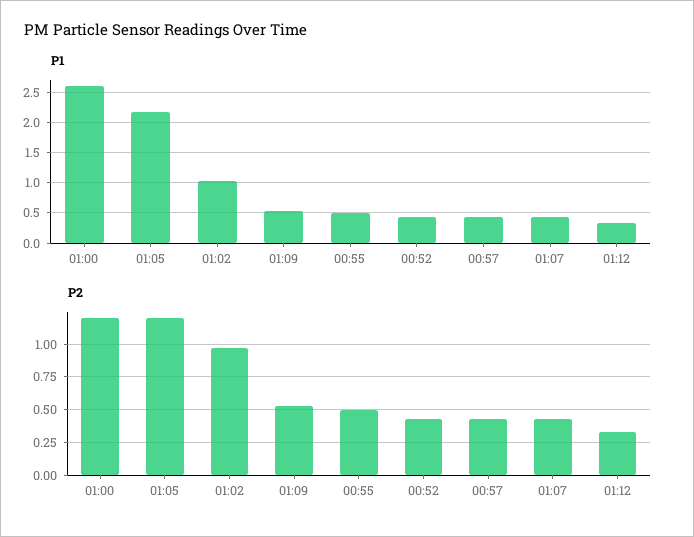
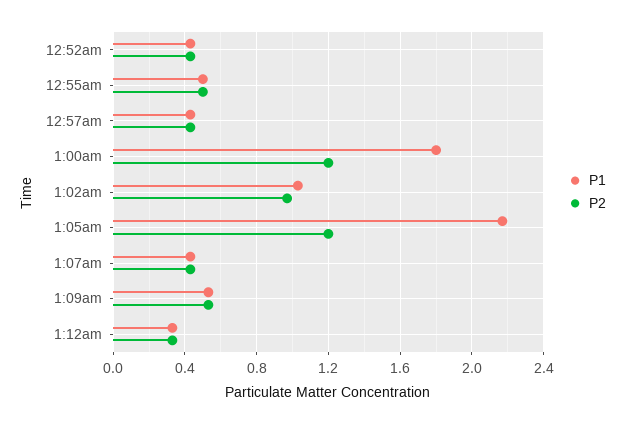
P1, 01:00: 2.6 -> 1.8

